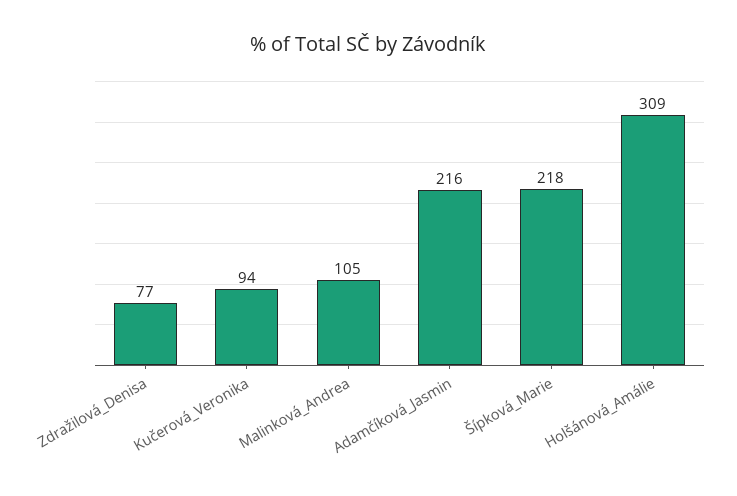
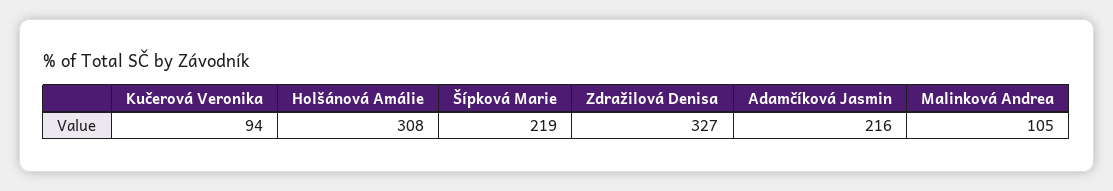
Zdražilová_Denisa: 77 -> 327
Šípková_Marie: 218 -> 219
Holšánová_Amálie: 309 -> 308

